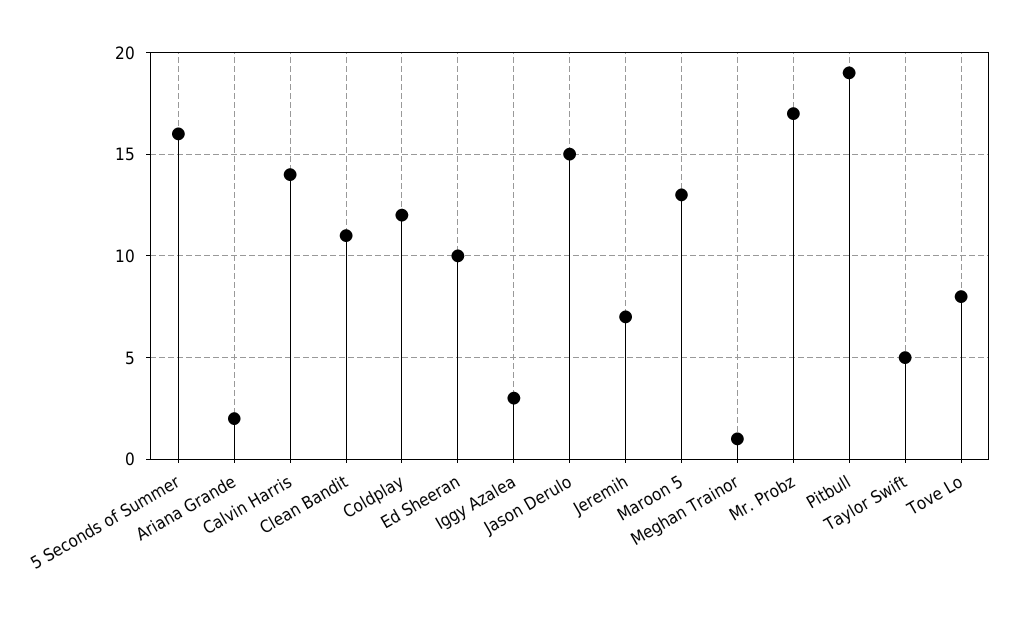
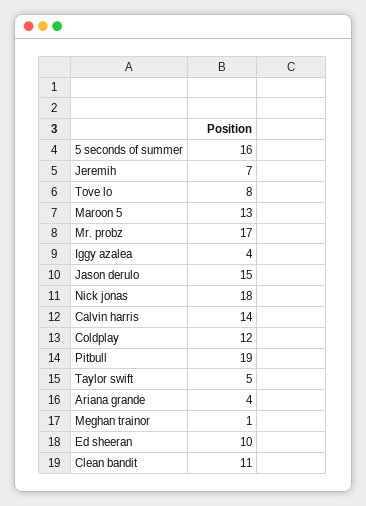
Ariana Grande: 2 -> 4
Iggy Azalea: 3 -> 4
Nick jonas: none -> 18

